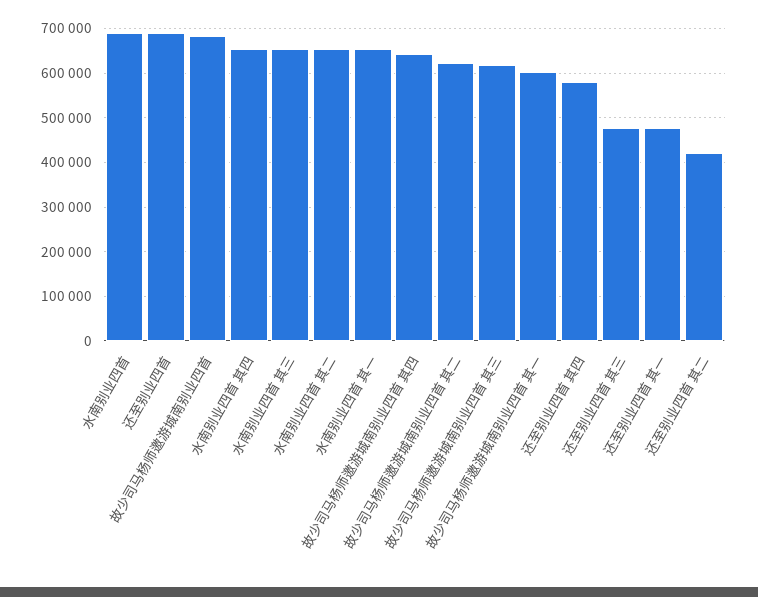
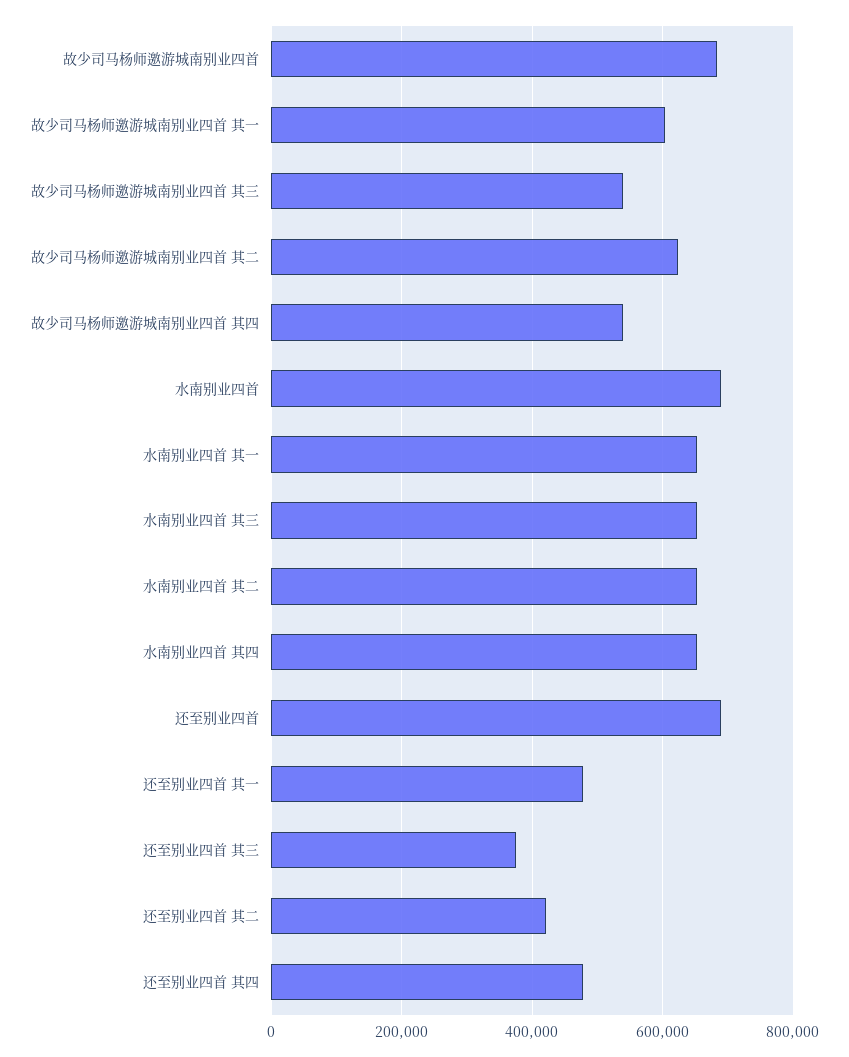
故少司马杨师邀游城南别业四首 其四: 640000 -> 540000
故少司马杨师邀游城南别业四首 其三: 620000 -> 540000
还至别业四首 其四: 580000 -> 480000
还至别业四首 其三: 480000 -> 380000

